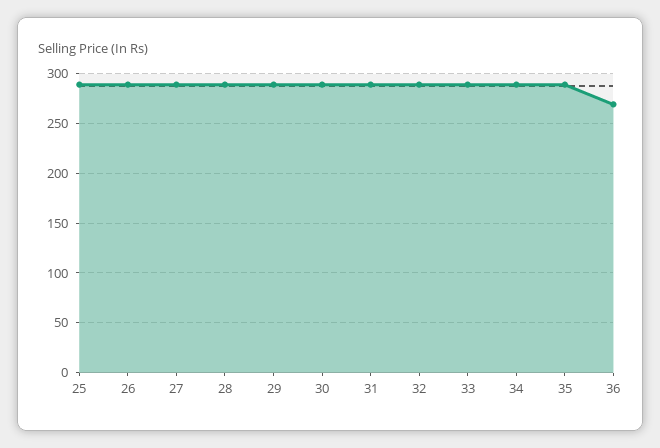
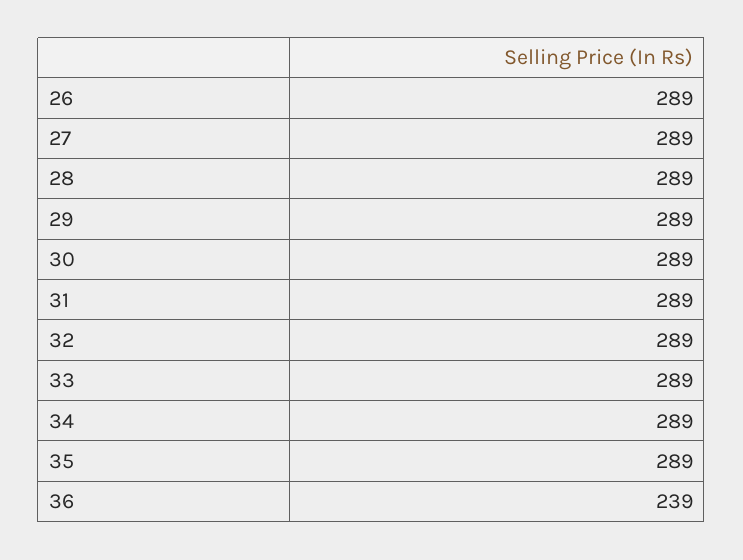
25: 290 -> none
36: 270 -> 239

